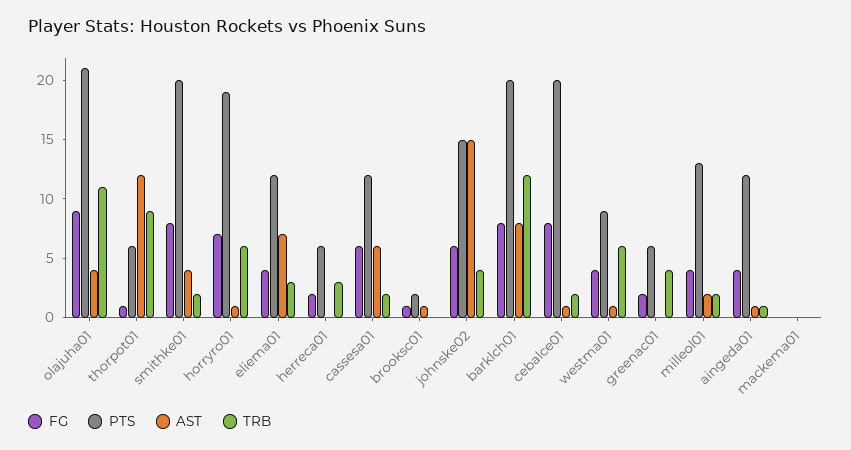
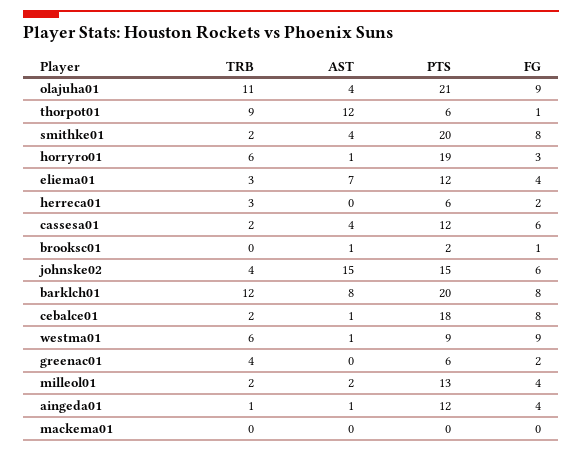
FG, horryro01: 7 -> 3
AST, cassesa01: 6 -> 4
PTS, cebalce01: 20 -> 18
FG, westma01: 4 -> 9

